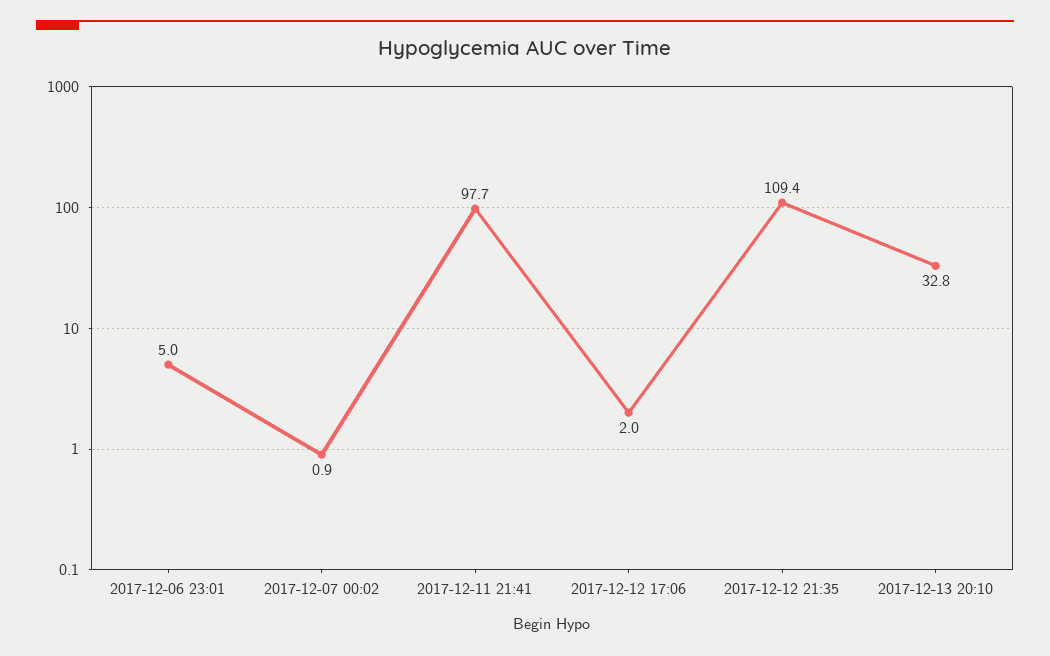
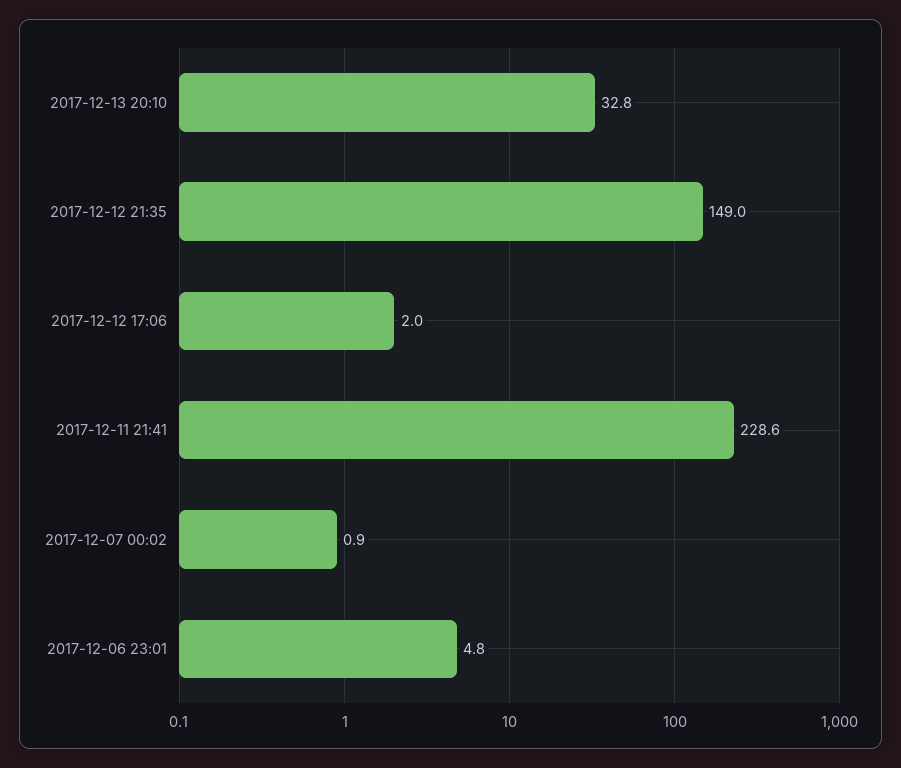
2017-12-06 23:01: 5 -> 4.8
2017-12-11 21:41: 97.7 -> 228.6
2017-12-12 21:35: 109.4 -> 149

